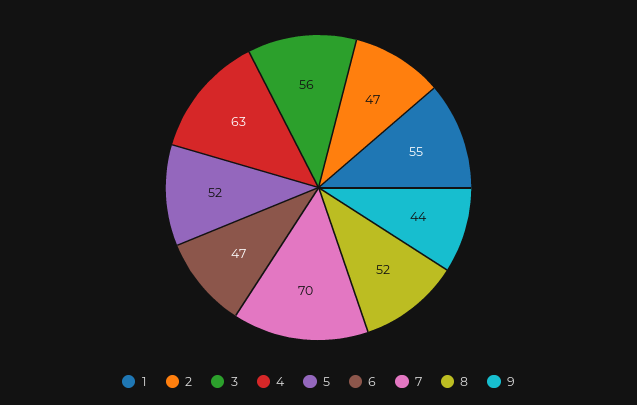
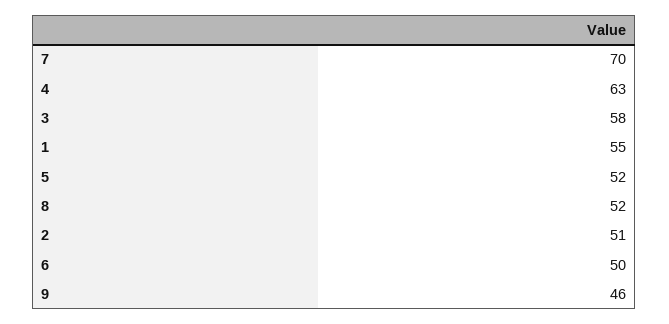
2: 47 -> 51
3: 56 -> 58
6: 47 -> 50
9: 44 -> 46

